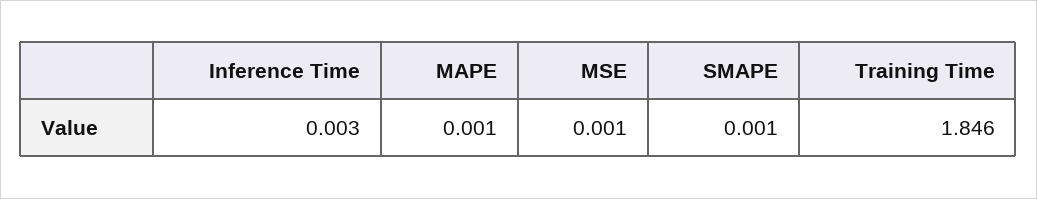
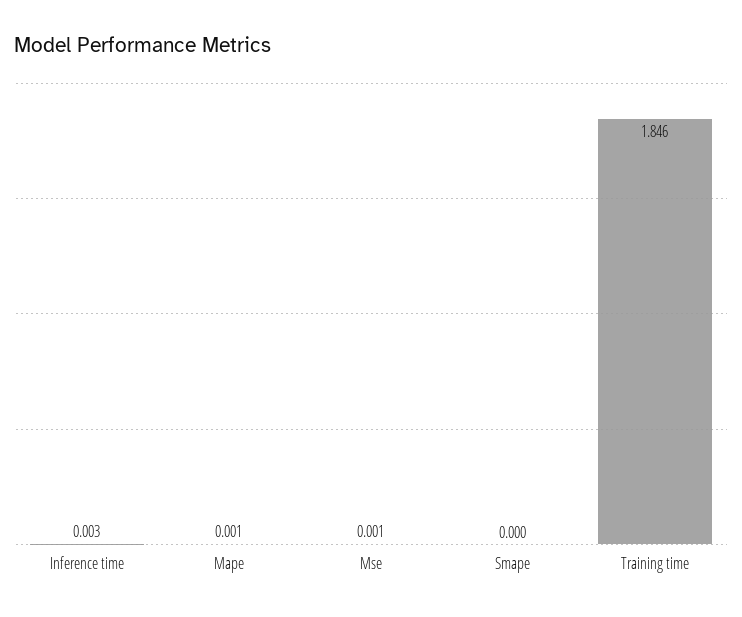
SMAPE: 0.001 -> 0

